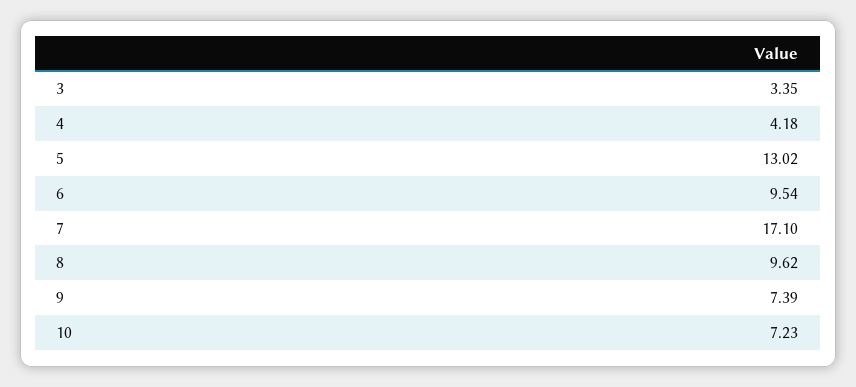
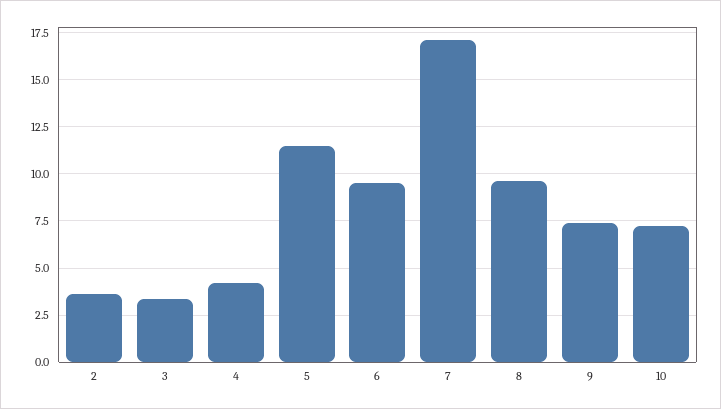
5: 13.02 -> 11.5
2: none -> 3.5

